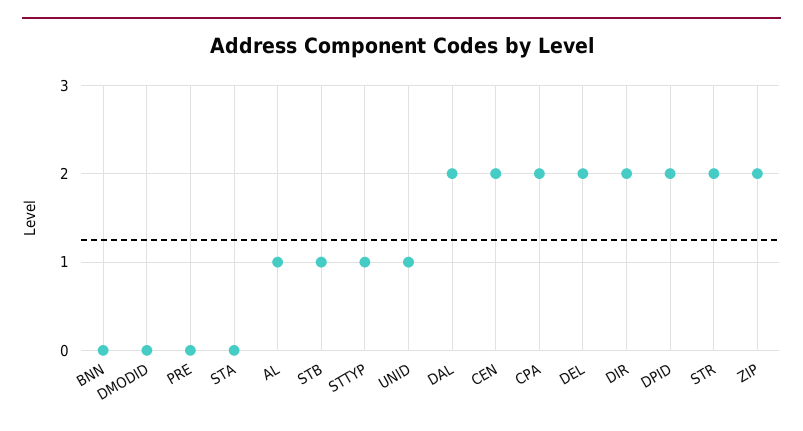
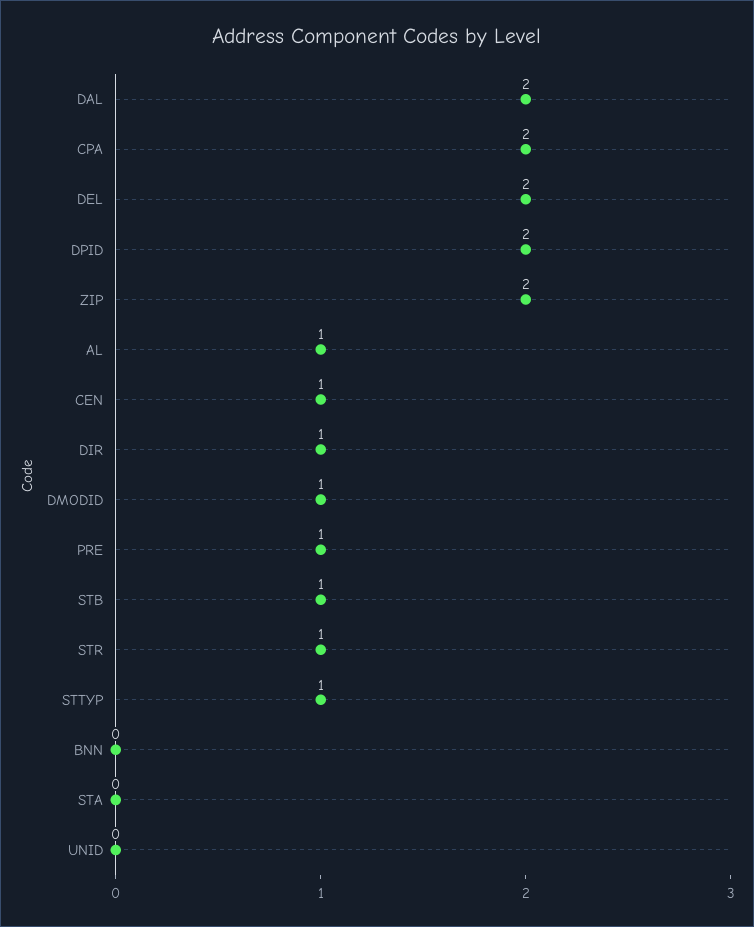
DMODID: 0 -> 1
PRE: 0 -> 1
UNID: 1 -> 0
CEN: 2 -> 1
DIR: 2 -> 1
STR: 2 -> 1

